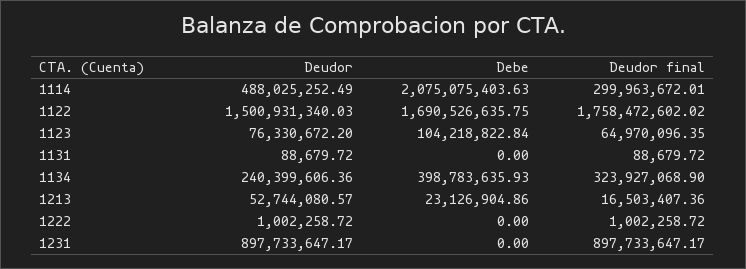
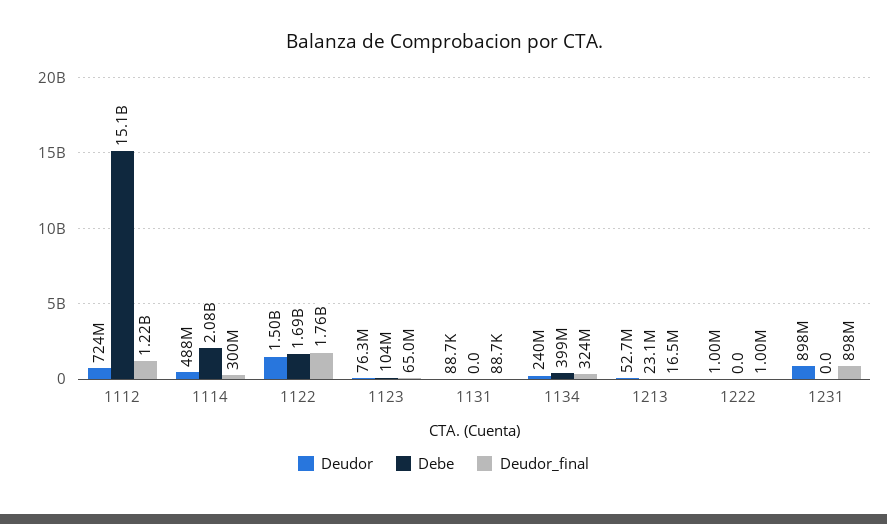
Deudor, 1112: none -> 724000000
Debe, 1112: none -> 15100000000
Deudor final, 1112: none -> 1220000000

